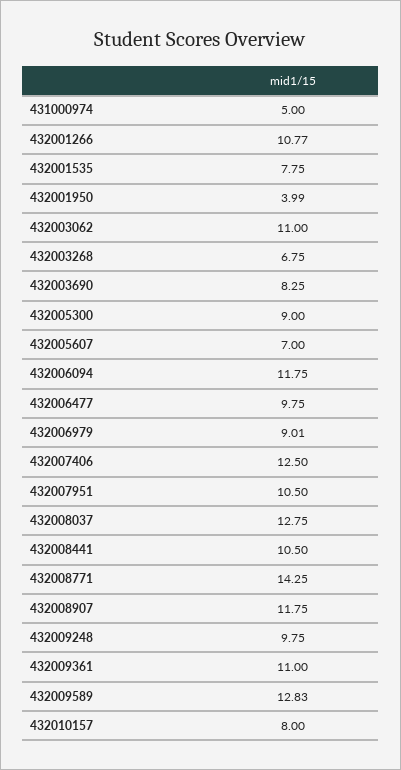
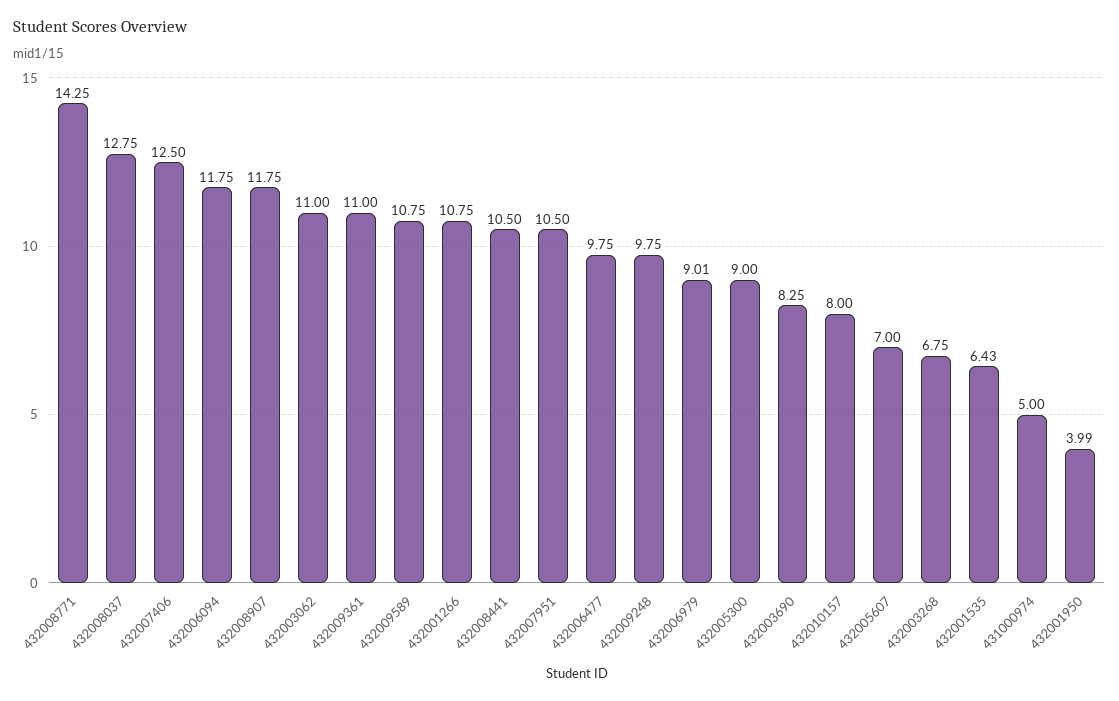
432001266: 10.77 -> 10.75
432001535: 7.75 -> 6.43
432009589: 12.83 -> 10.75

